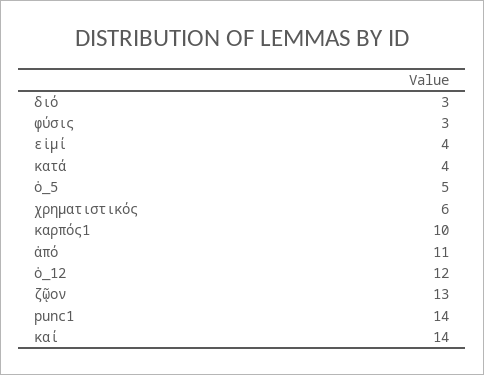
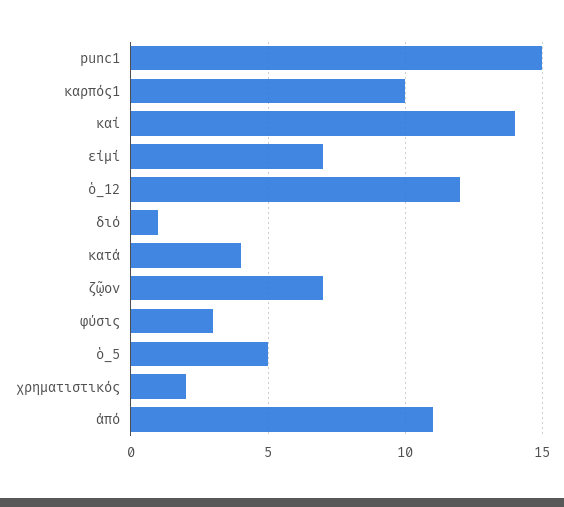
διό: 3 -> 1
εἰμί: 4 -> 7
χρηματιστικός: 6 -> 2
ζῷον: 13 -> 7
punc1: 14 -> 15

